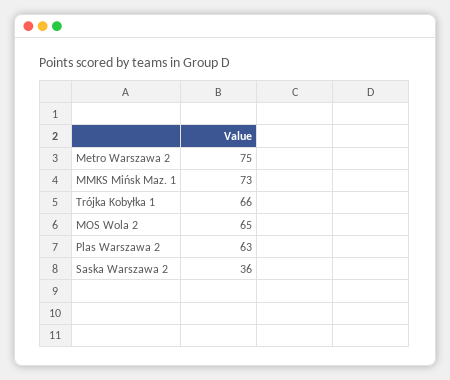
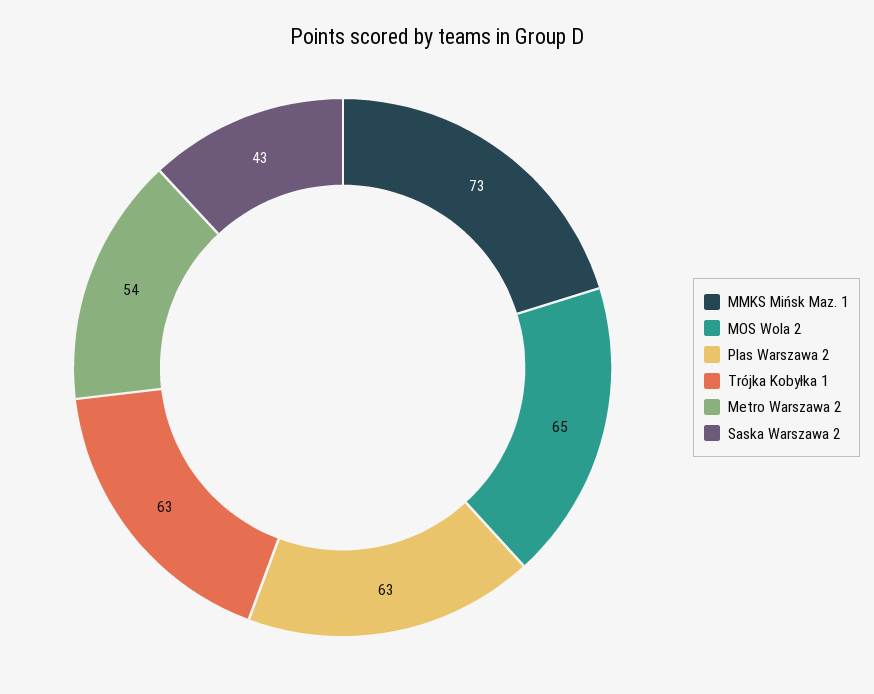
Metro Warszawa 2: 75 -> 54
Trójka Kobyłka 1: 66 -> 63
Saska Warszawa 2: 36 -> 43

